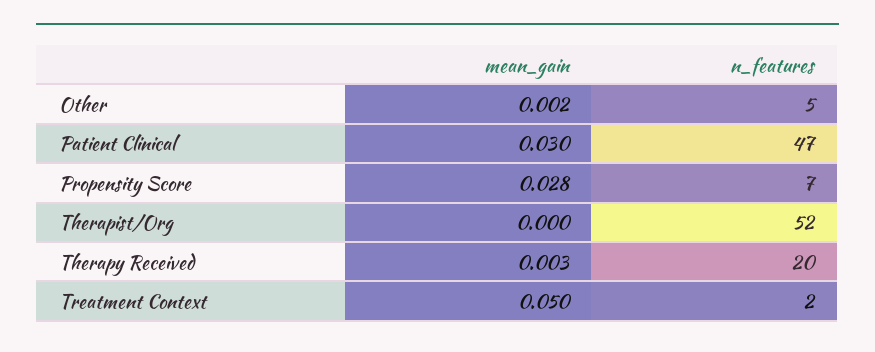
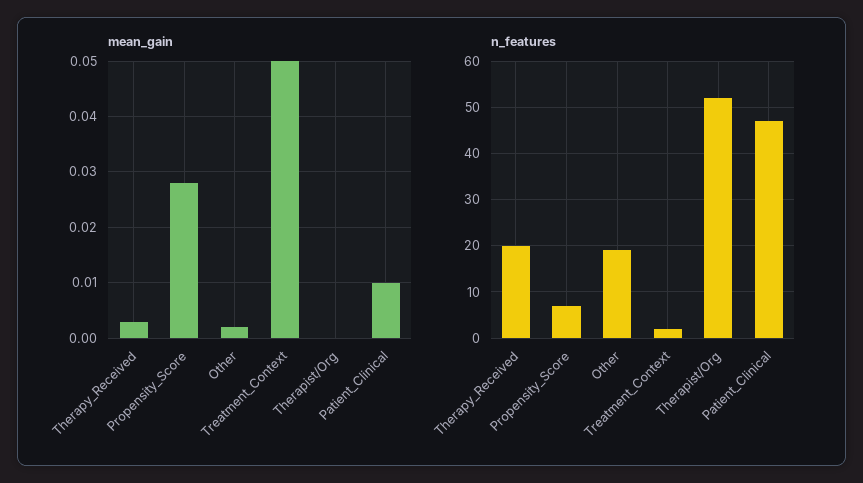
n_features, Other: 5 -> 20
mean_gain, Patient Clinical: 0.03 -> 0.01

